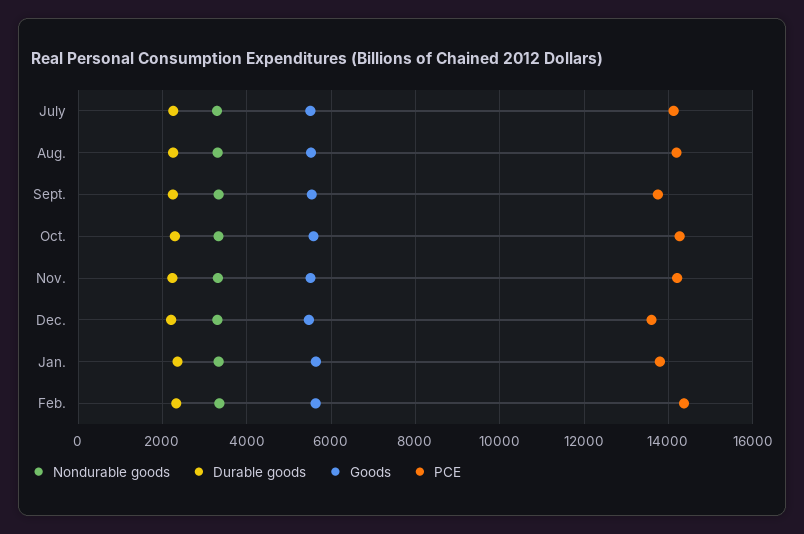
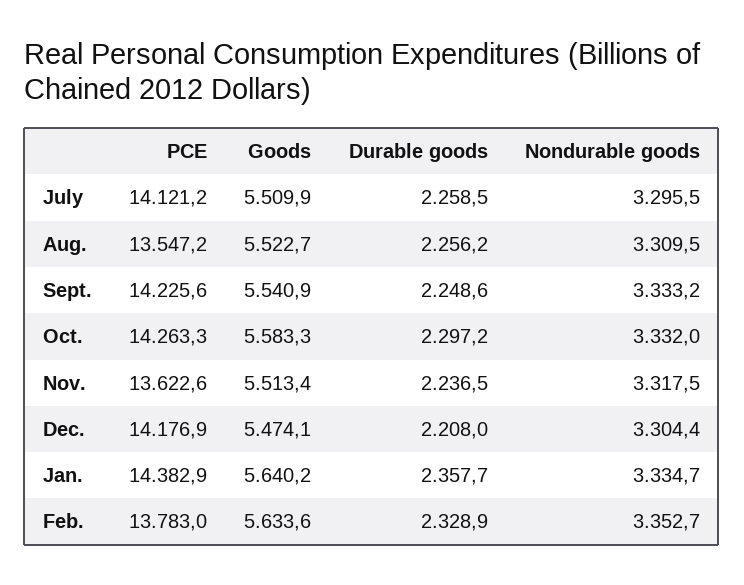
PCE, Aug.: 14200 -> 13547.2
PCE, Sept.: 13800 -> 14225.6
PCE, Nov.: 14200 -> 13622.6
PCE, Dec.: 13600 -> 14176.9
PCE, Jan.: 13800 -> 14382.9
PCE, Feb.: 14400 -> 13783

